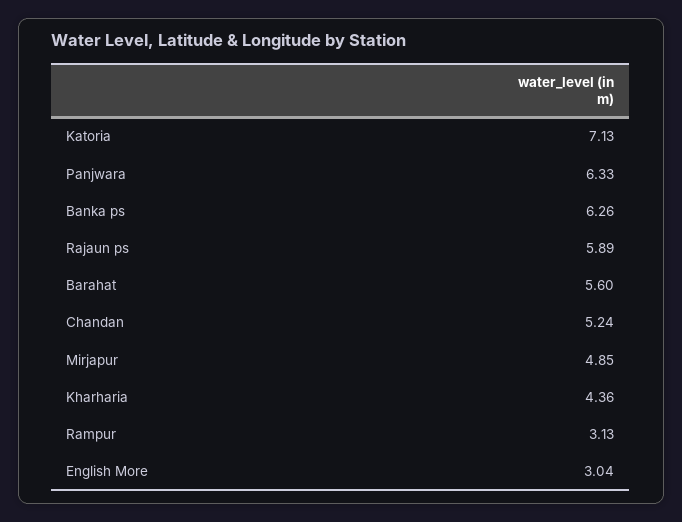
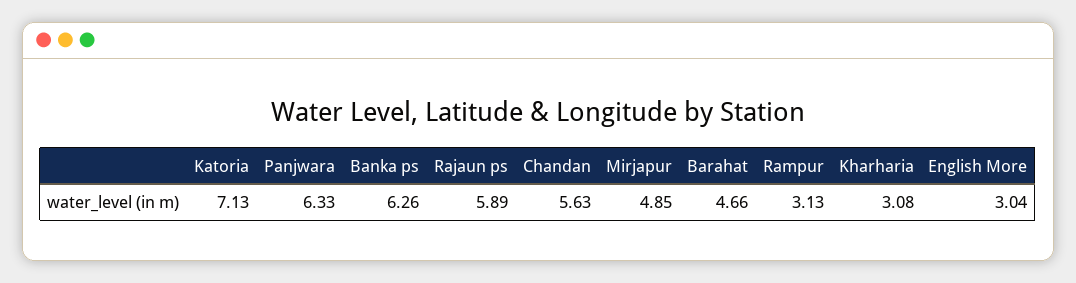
Barahat: 5.6 -> 4.66
Chandan: 5.24 -> 5.63
Kharharia: 4.36 -> 3.08

